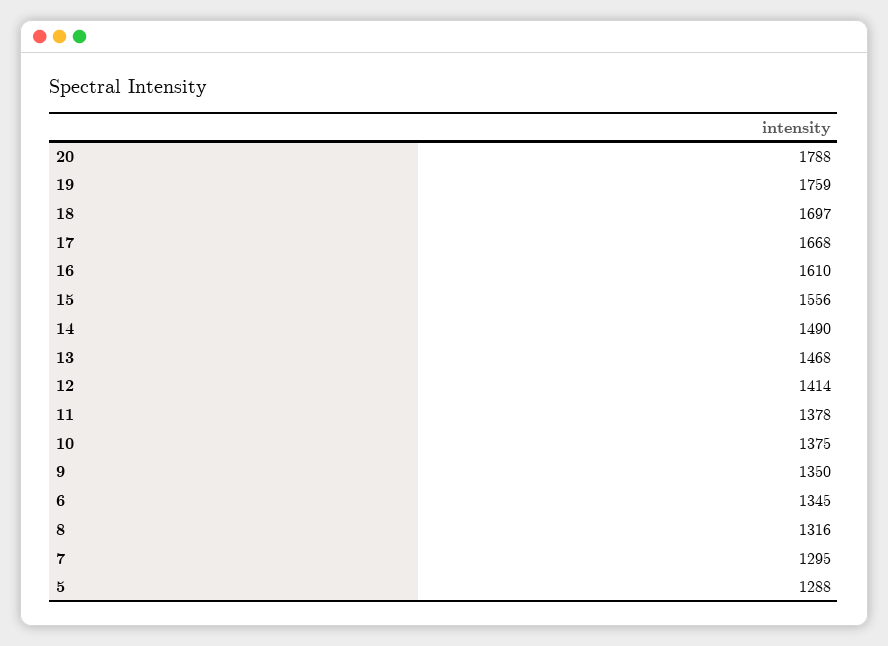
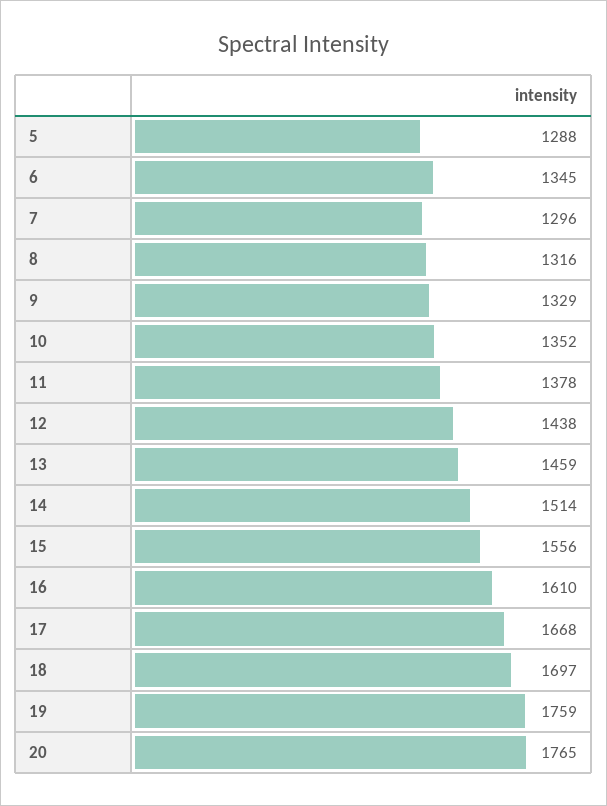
20: 1788 -> 1765
14: 1490 -> 1514
13: 1468 -> 1459
12: 1414 -> 1438
10: 1375 -> 1352
9: 1350 -> 1329
7: 1295 -> 1296

